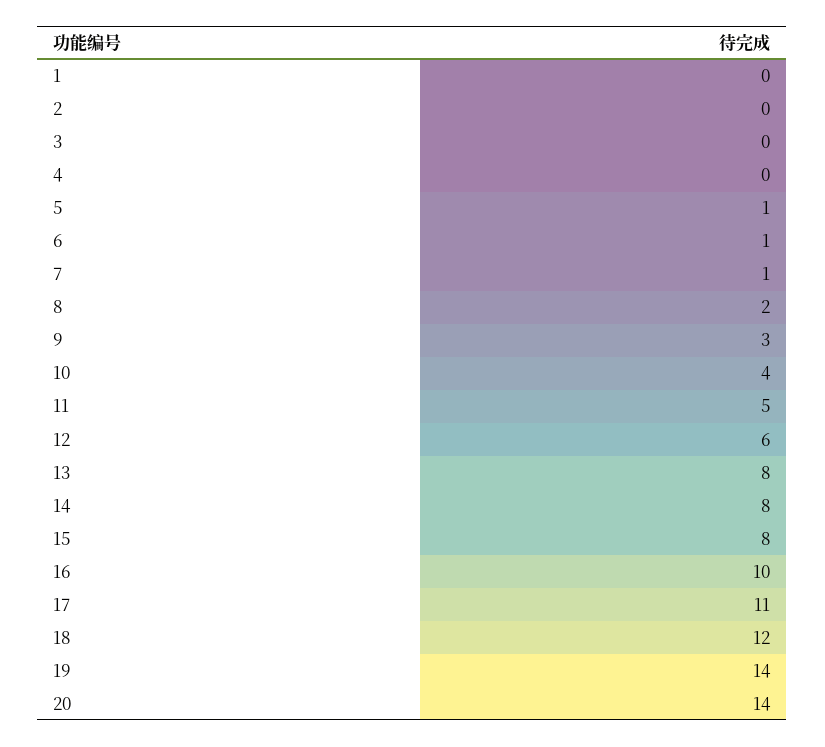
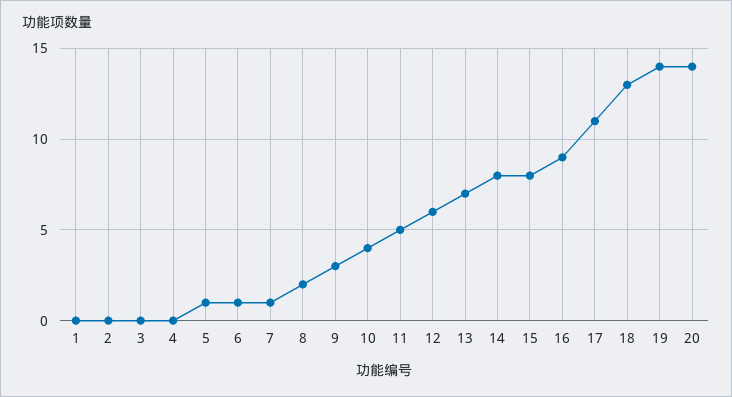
13: 8 -> 7
16: 10 -> 9
18: 12 -> 13

